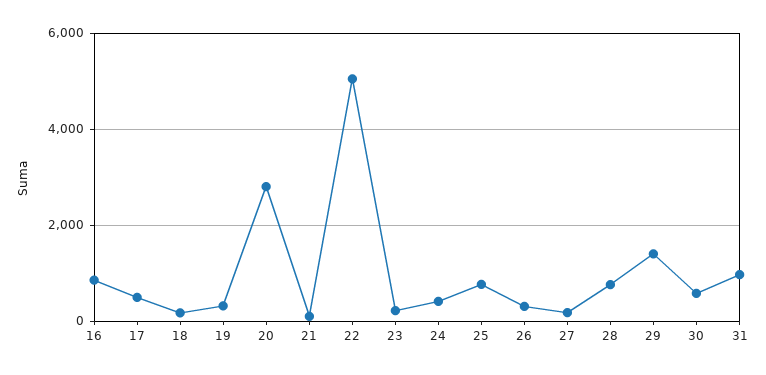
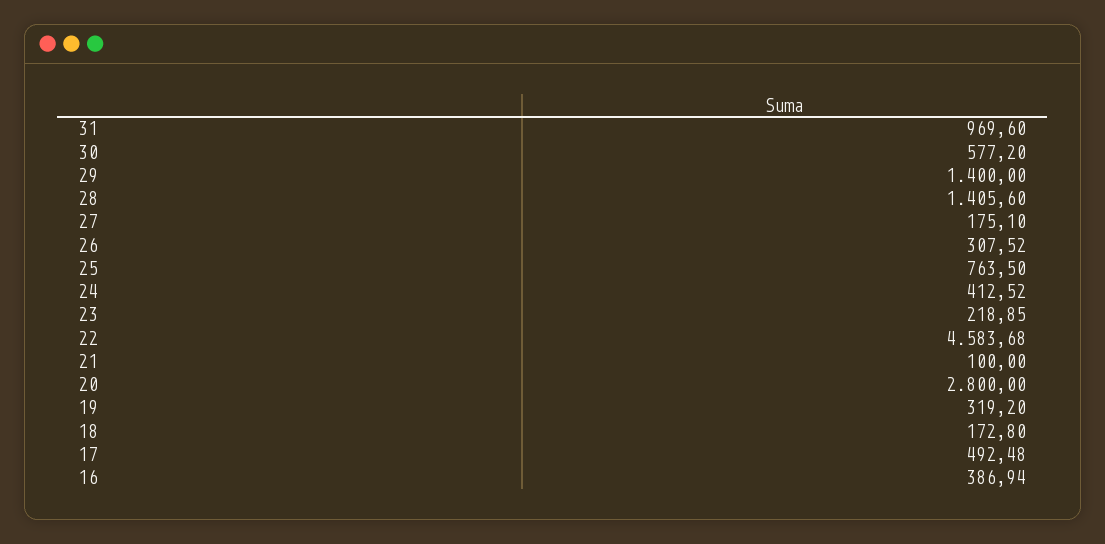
16: 800 -> 386.94
22: 5000 -> 4583.68
28: 800 -> 1405.6

